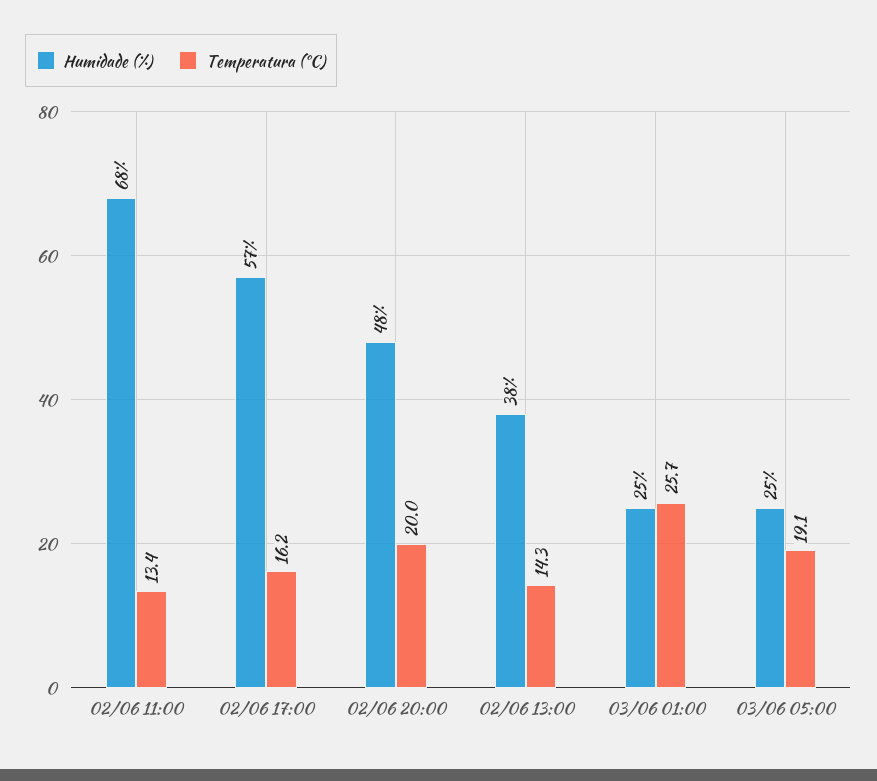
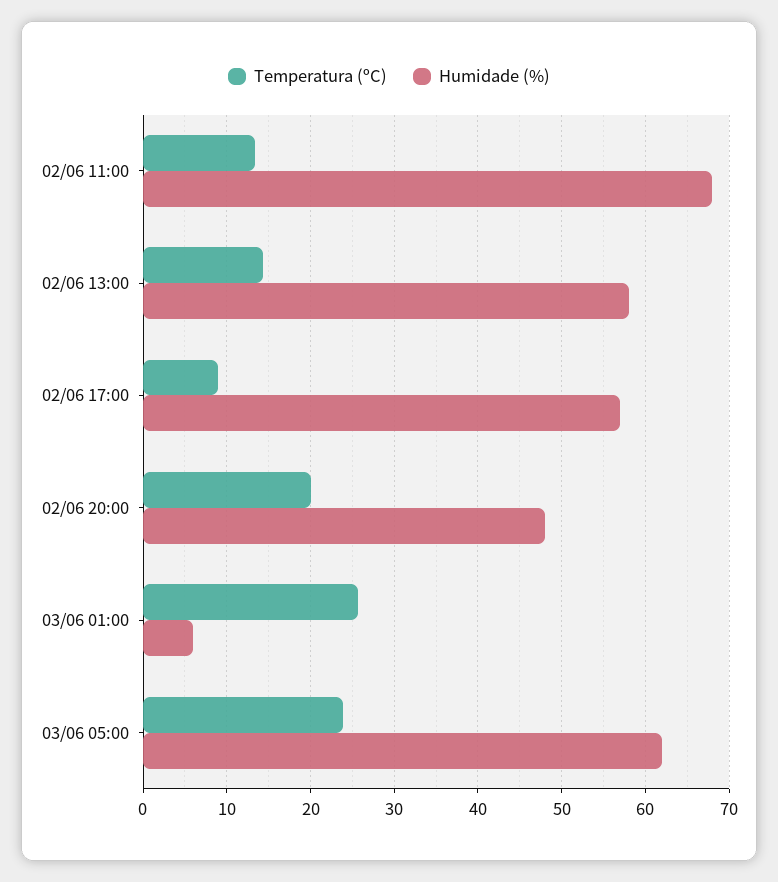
Temperatura (ºC), 02/06 17:00: 16.2 -> 9
Humidade (%), 02/06 13:00: 38 -> 58
Humidade (%), 03/06 01:00: 25 -> 6
Humidade (%), 03/06 05:00: 25 -> 62
Temperatura (ºC), 03/06 05:00: 19.1 -> 24

